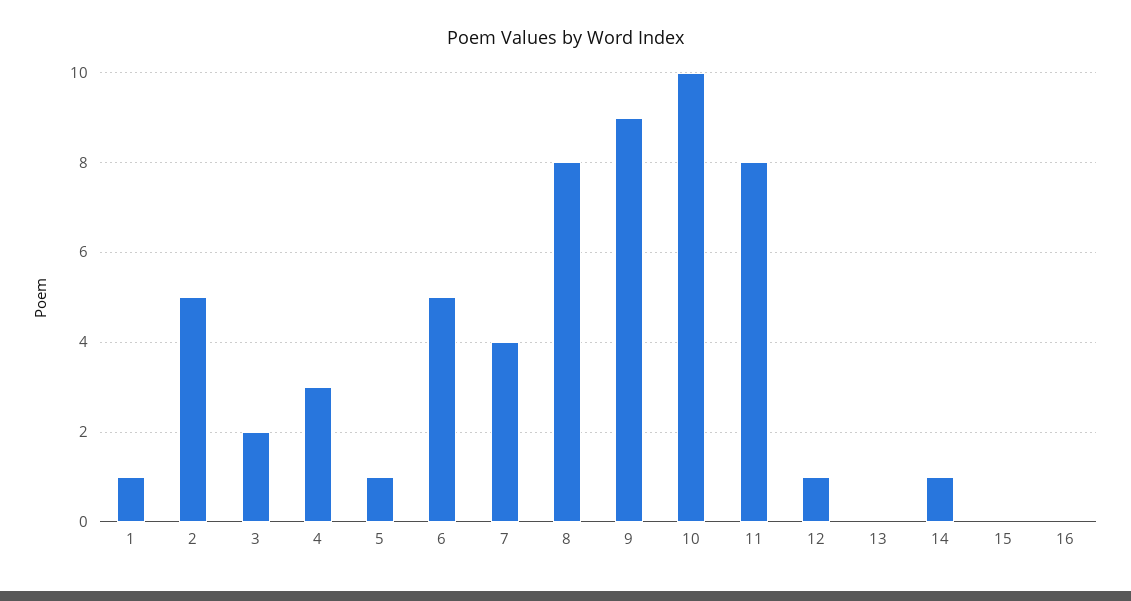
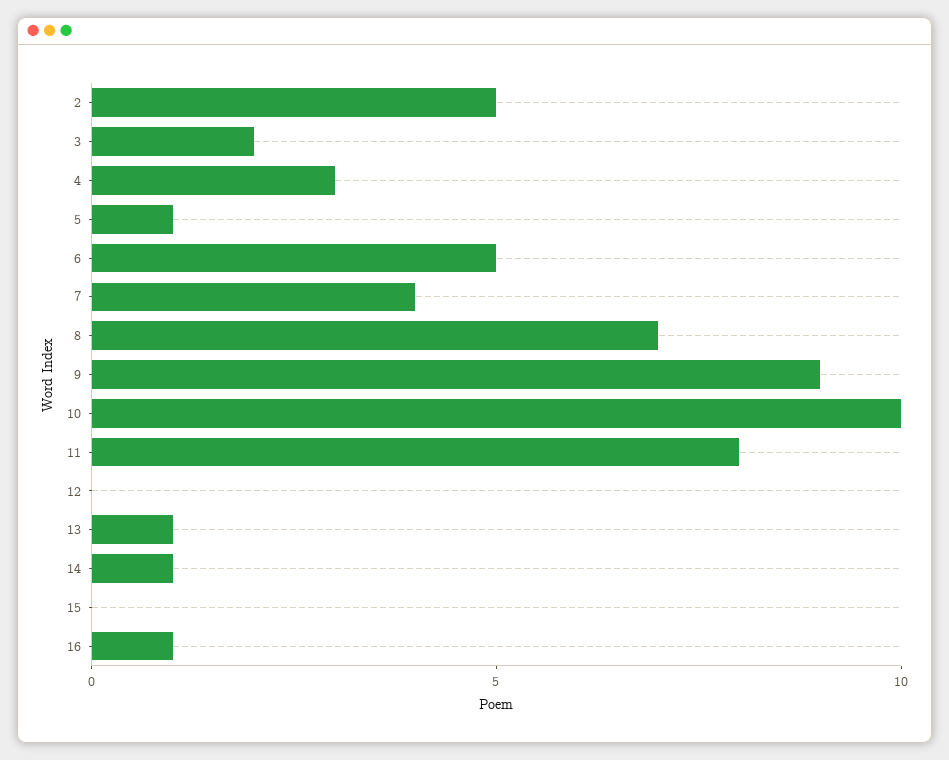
1: 1 -> none
8: 8 -> 7
12: 1 -> 0
13: 0 -> 1
16: 0 -> 1

